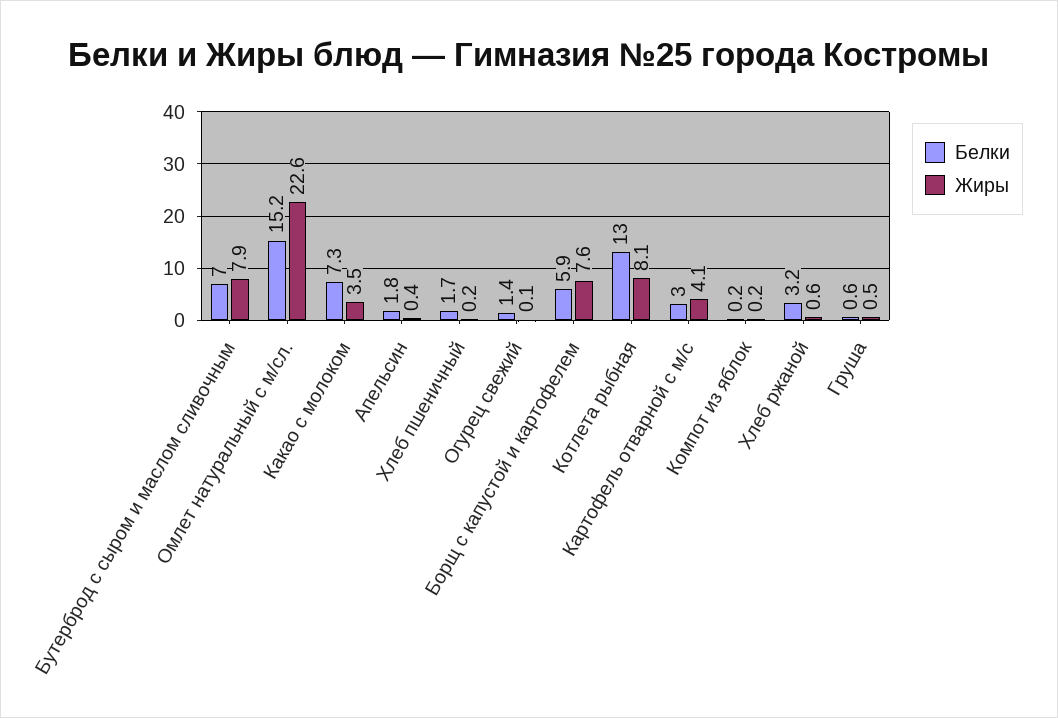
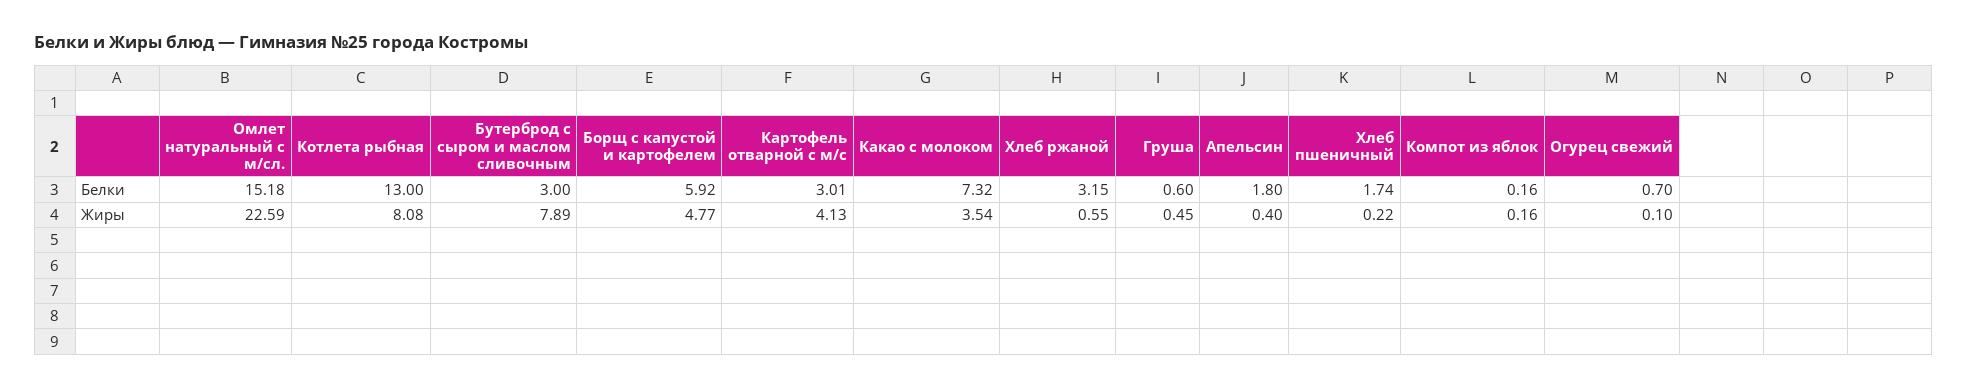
Белки, Бутерброд с сыром и маслом сливочным: 7 -> 3
Белки, Огурец свежий: 1.4 -> 0.7
Жиры, Борщ с капустой и картофелем: 7.6 -> 4.77

